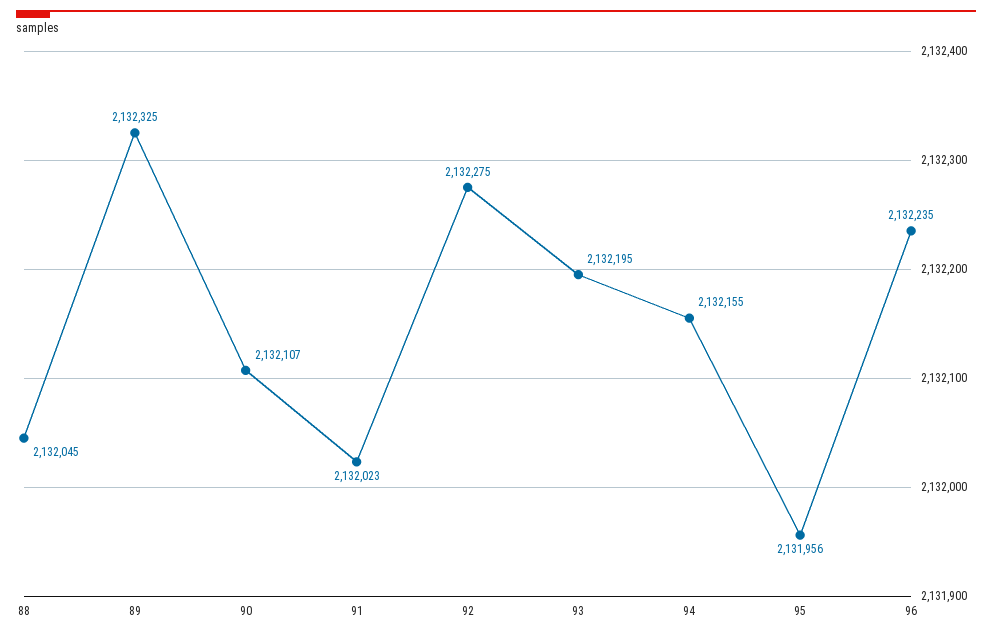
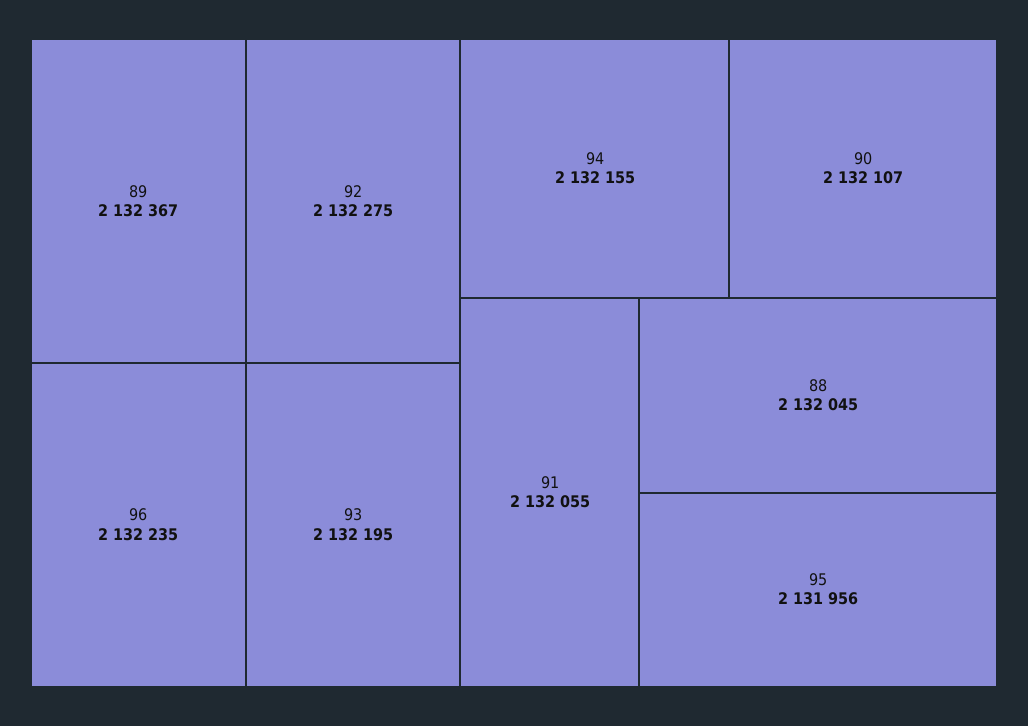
89: 2132325 -> 2132367
91: 2132023 -> 2132055

